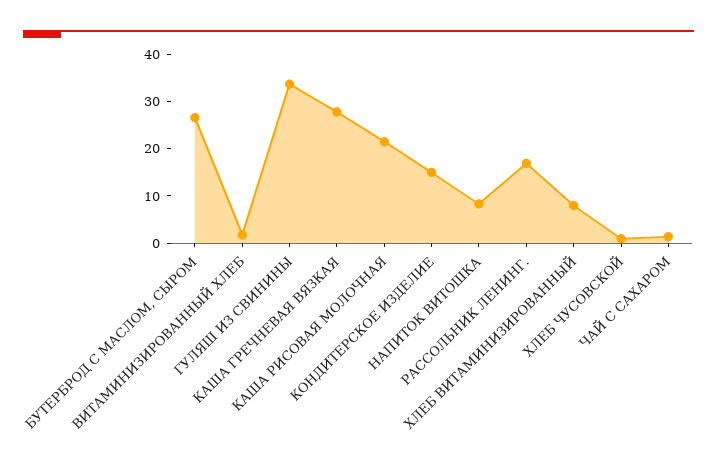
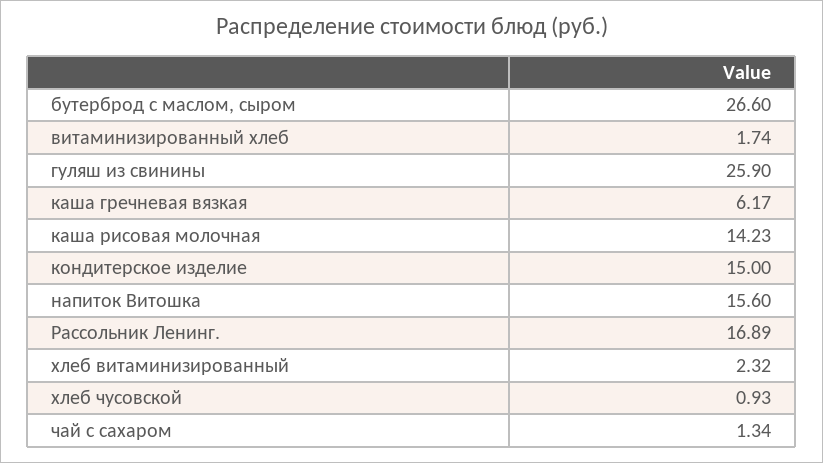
ГУЛЯШ ИЗ СВИНИНЫ: 34 -> 25.9
КАША ГРЕЧНЕВАЯ ВЯЗКАЯ: 28 -> 6.17
КАША РИСОВАЯ МОЛОЧНАЯ: 22 -> 14.23
НАПИТОК ВИТОШКА: 8 -> 15.6
ХЛЕБ ВИТАМИНИЗИРОВАННЫЙ: 8 -> 2.32

